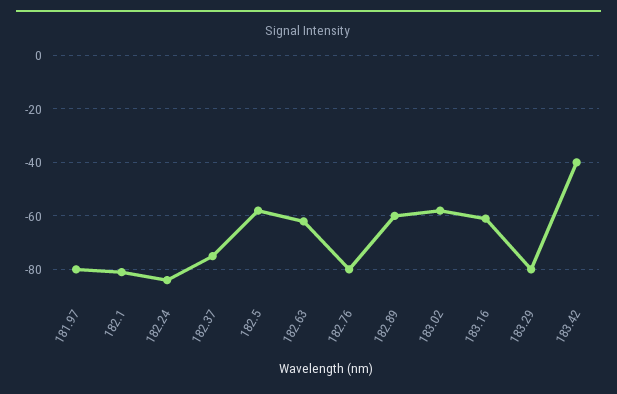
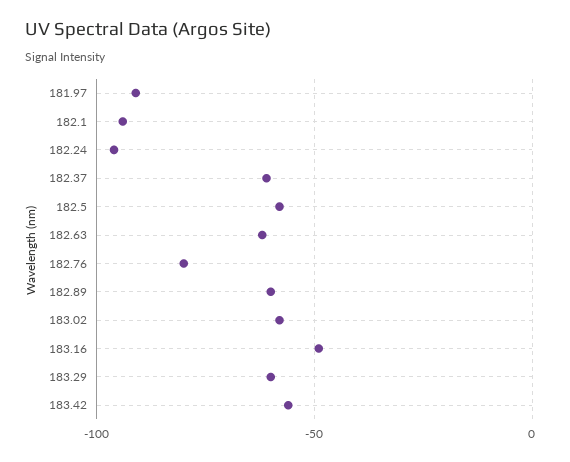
181.97: -80 -> -90
182.1: -80 -> -95
182.24: -85 -> -95
182.37: -75 -> -60
183.16: -60 -> -50
183.29: -80 -> -60
183.42: -40 -> -55

